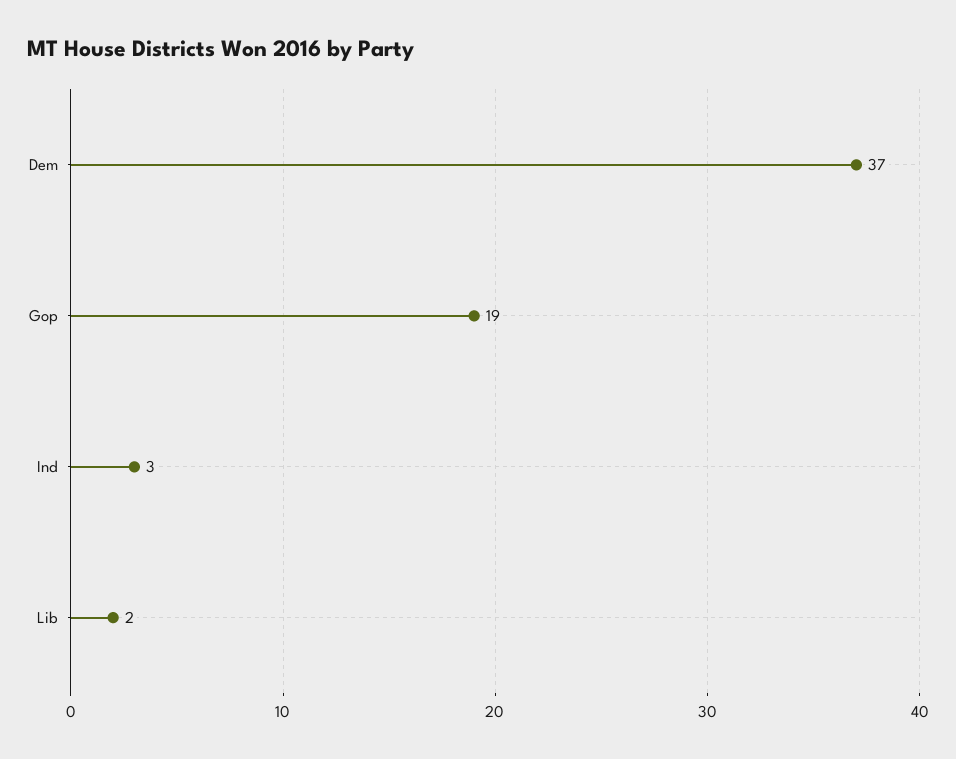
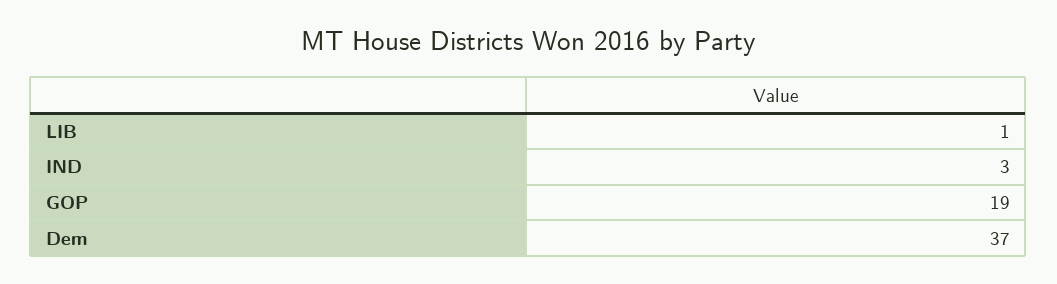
Lib: 2 -> 1

